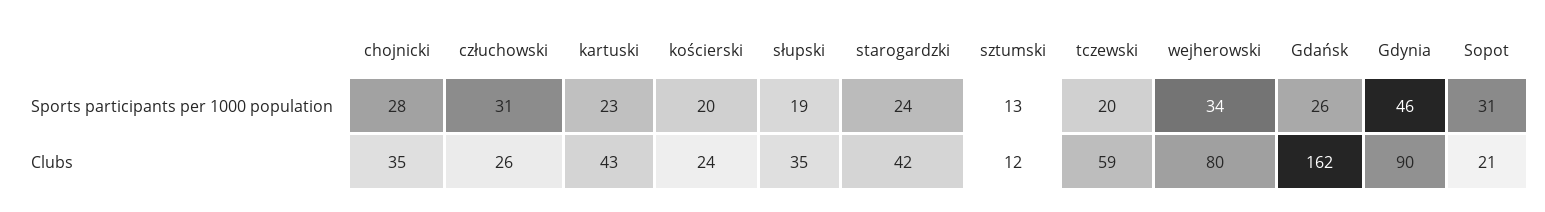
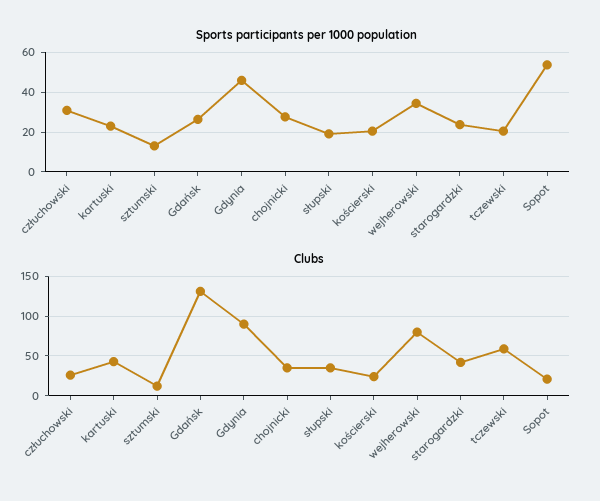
Sports participants per 1000 population, Sopot: 31 -> 55
Clubs, Gdańsk: 162 -> 130

